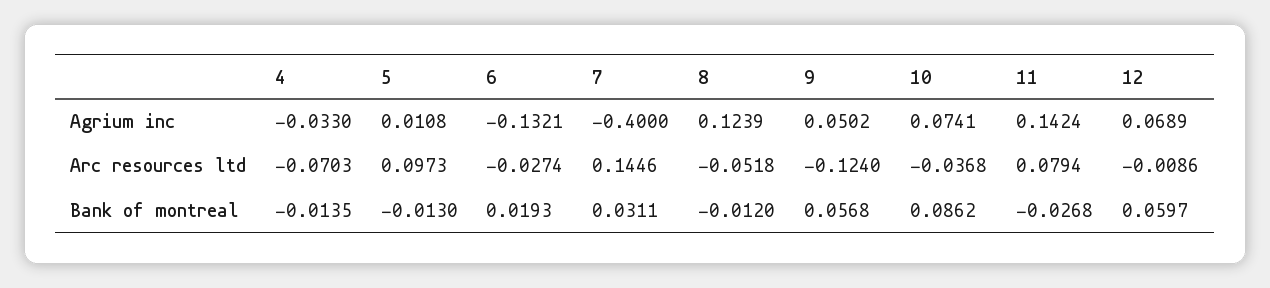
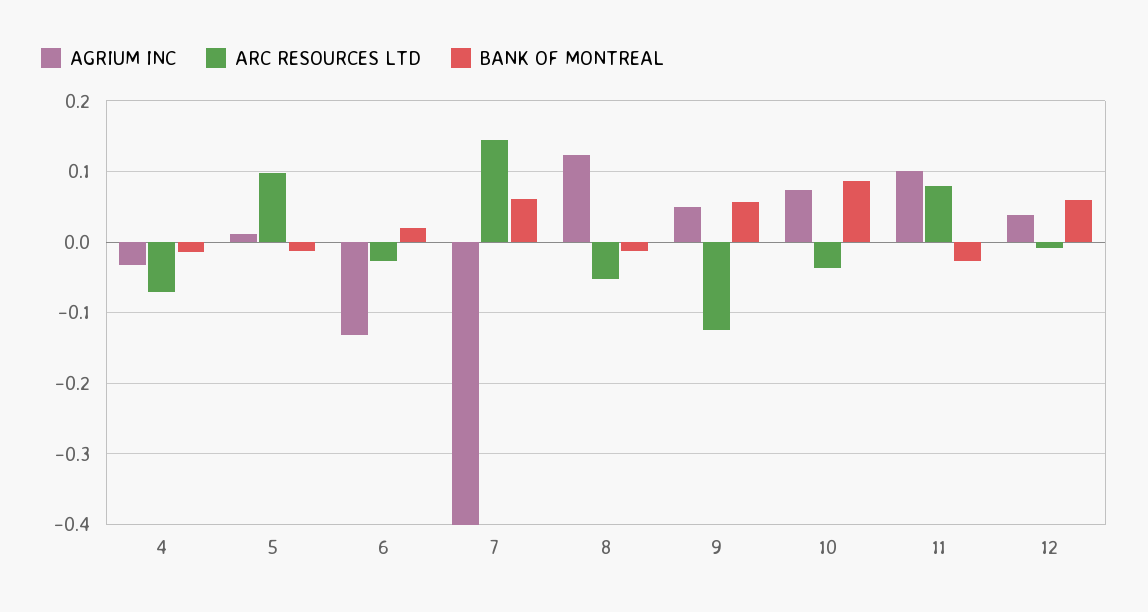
Agrium inc, 11: 0.1424 -> 0.1
Agrium inc, 12: 0.0689 -> 0.04
Bank of montreal, 7: 0.0311 -> 0.06

